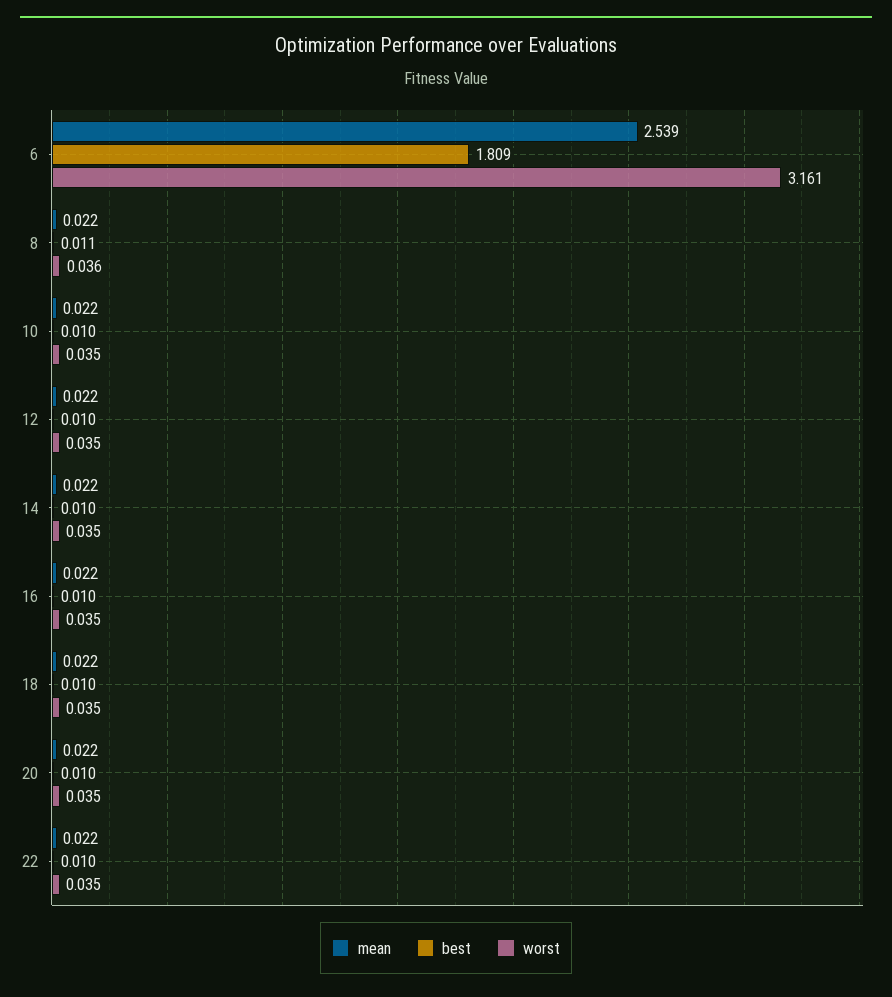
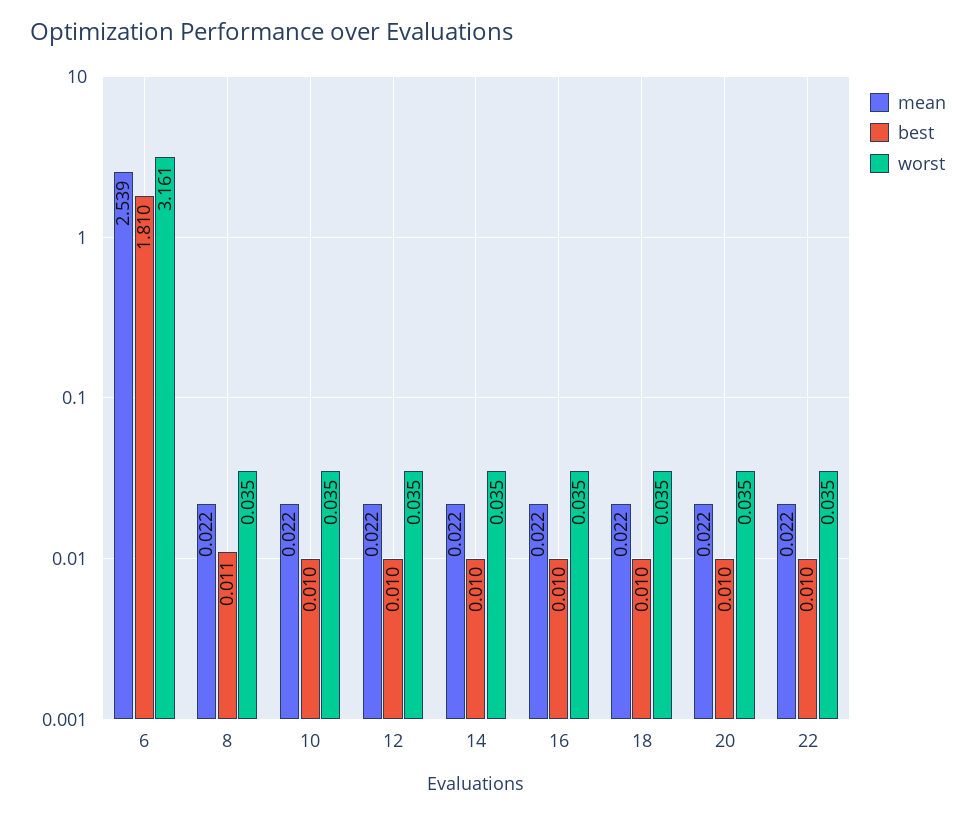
best, 6: 1.809 -> 1.81
worst, 8: 0.036 -> 0.035

